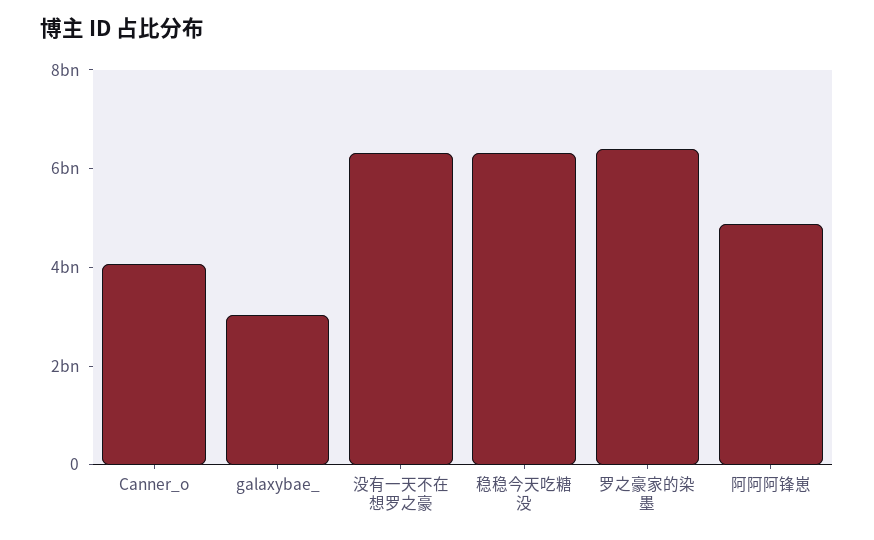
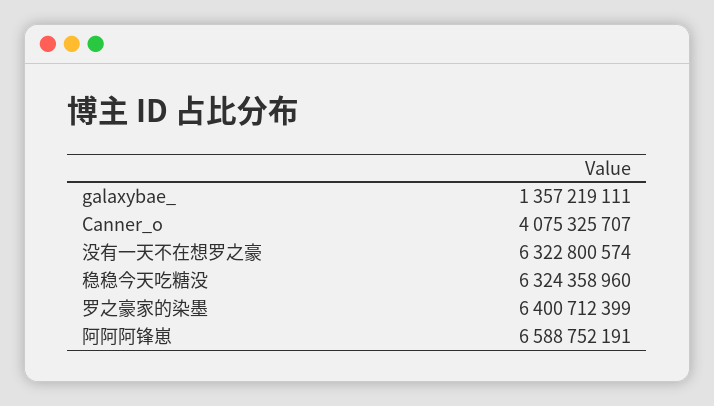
galaxybae_: 3000000000 -> 1357219111
阿阿阿锋崽: 5000000000 -> 6588752191

